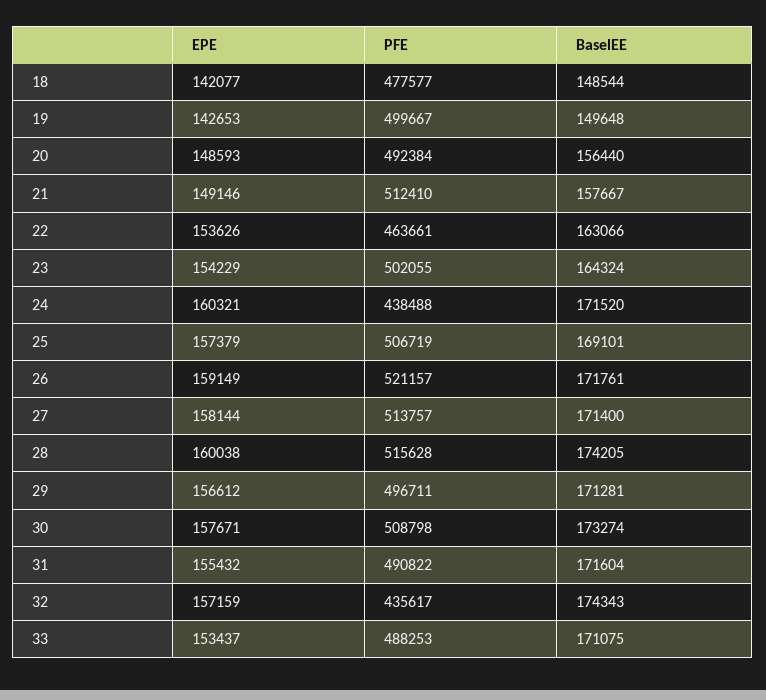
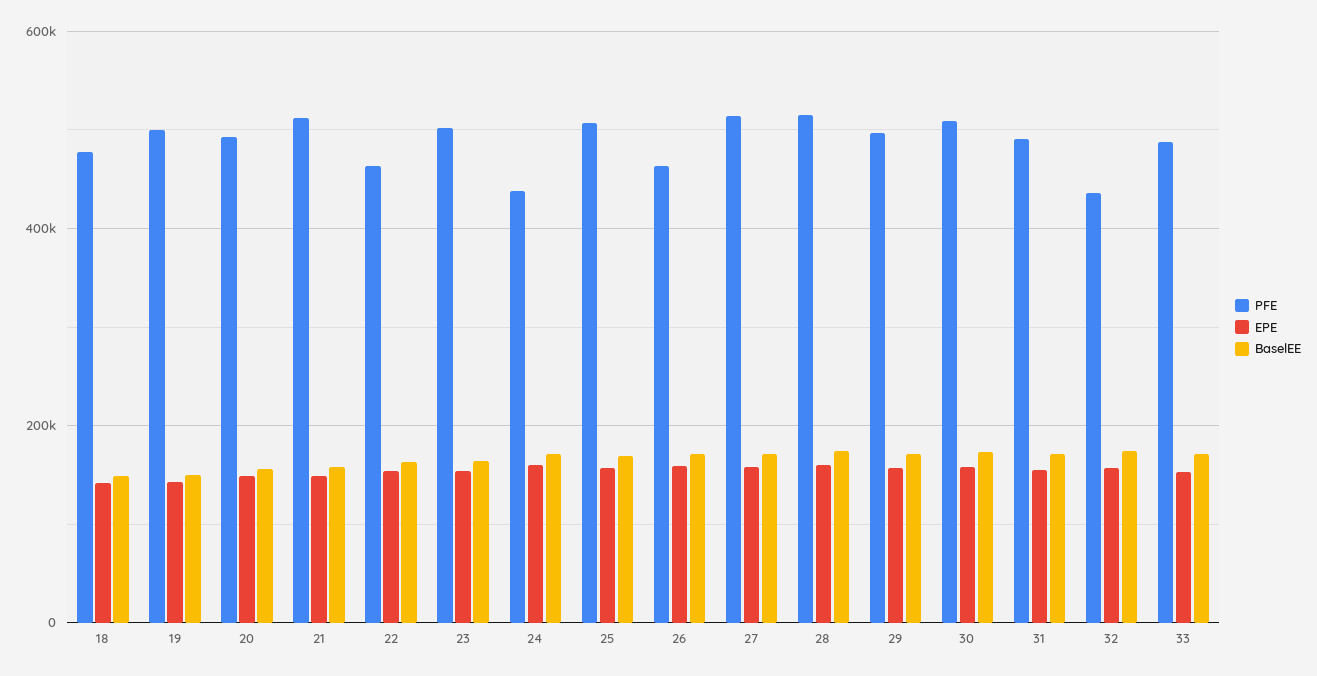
PFE, 26: 521157 -> 460000

